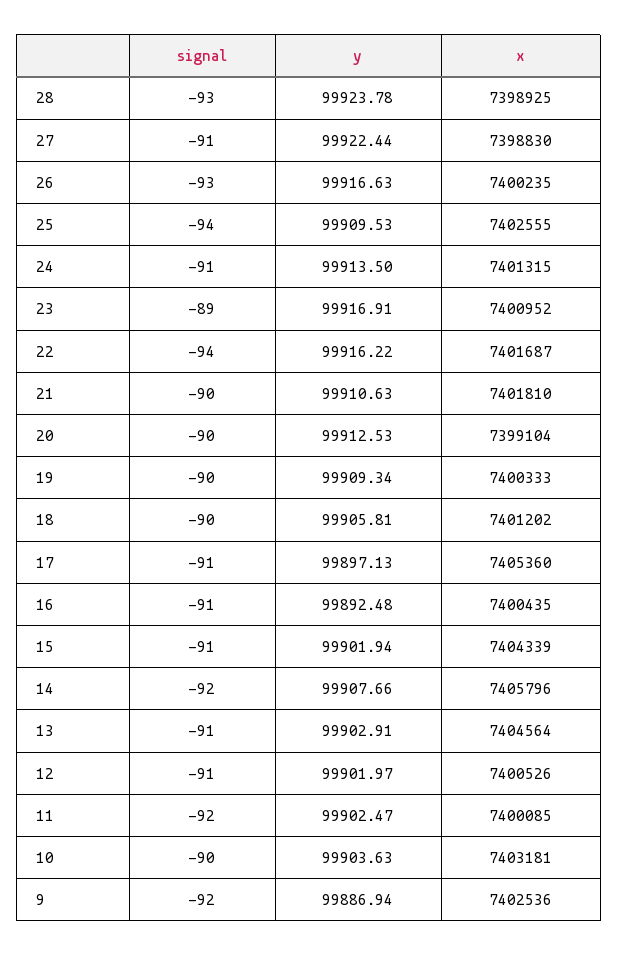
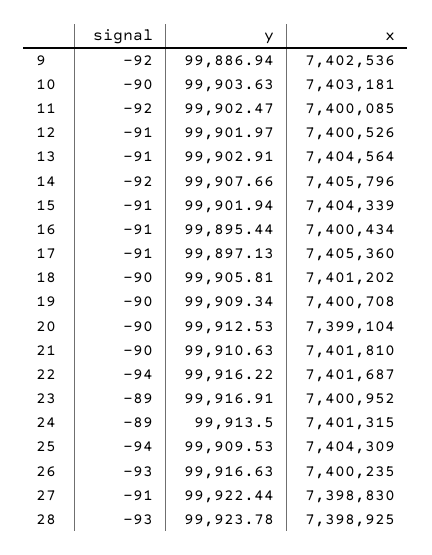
x, 25: 7402555 -> 7404309
signal, 24: -91 -> -89
x, 19: 7400333 -> 7400708
y, 16: 99892.48 -> 99895.44
x, 16: 7400435 -> 7400434

